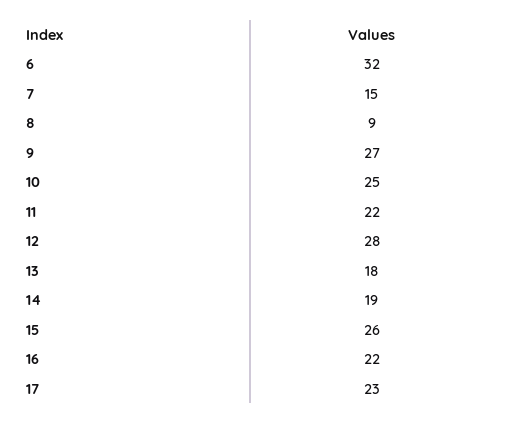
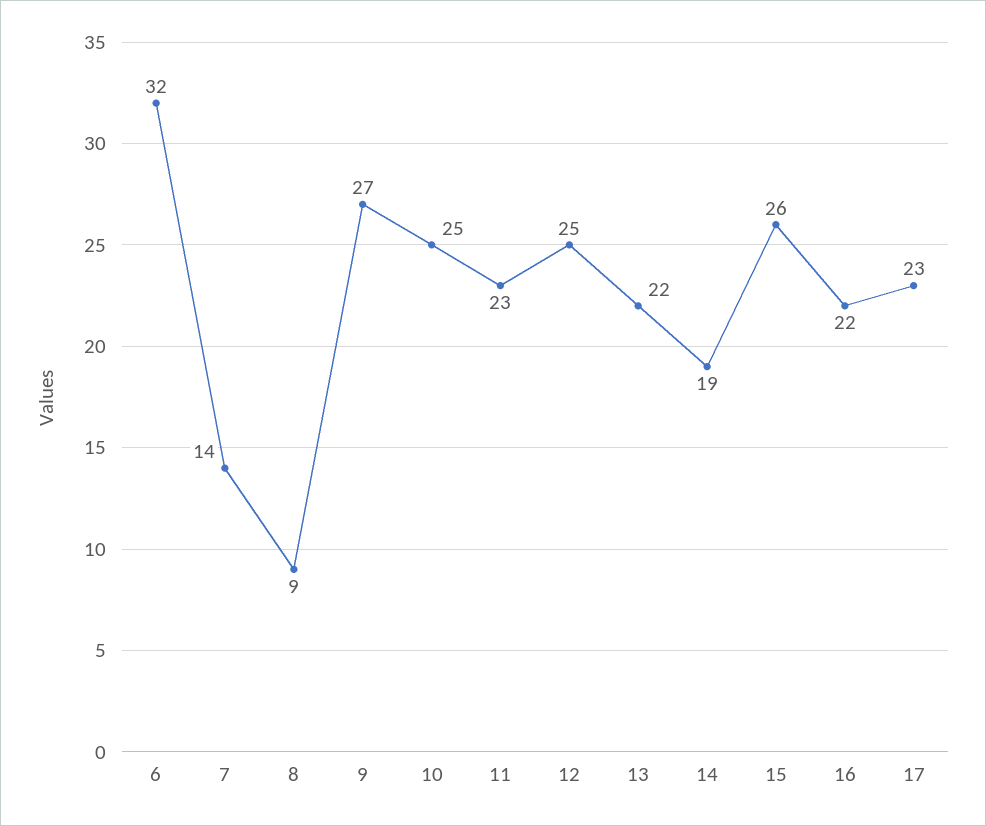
7: 15 -> 14
11: 22 -> 23
12: 28 -> 25
13: 18 -> 22

